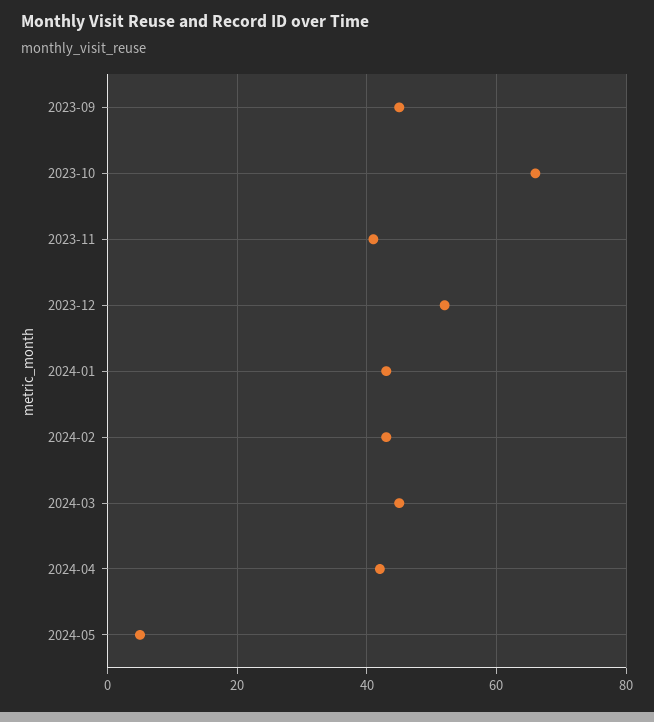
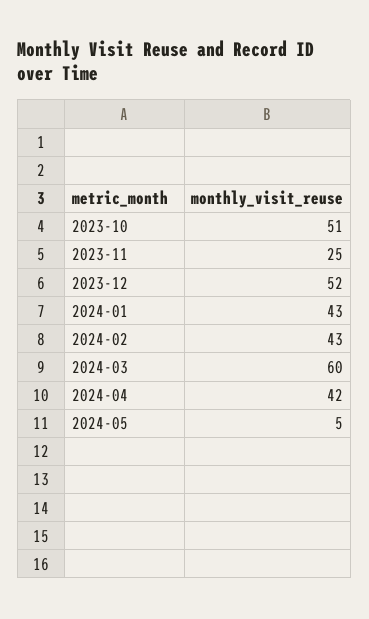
2023-09: 45 -> none
2023-10: 65 -> 51
2023-11: 40 -> 25
2024-03: 45 -> 60

